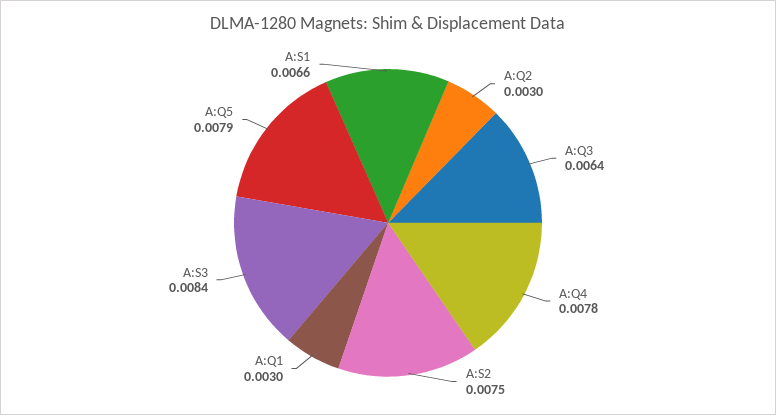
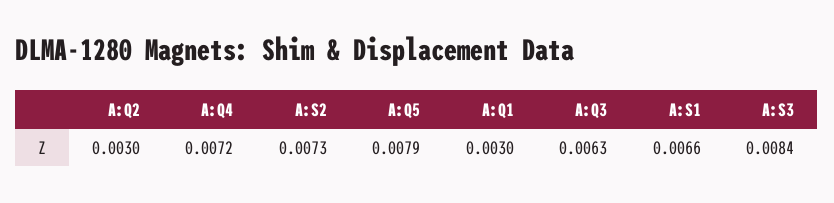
A:Q3: 0.0064 -> 0.0063
A:Q4: 0.0078 -> 0.0072
A:S2: 0.0075 -> 0.0073

